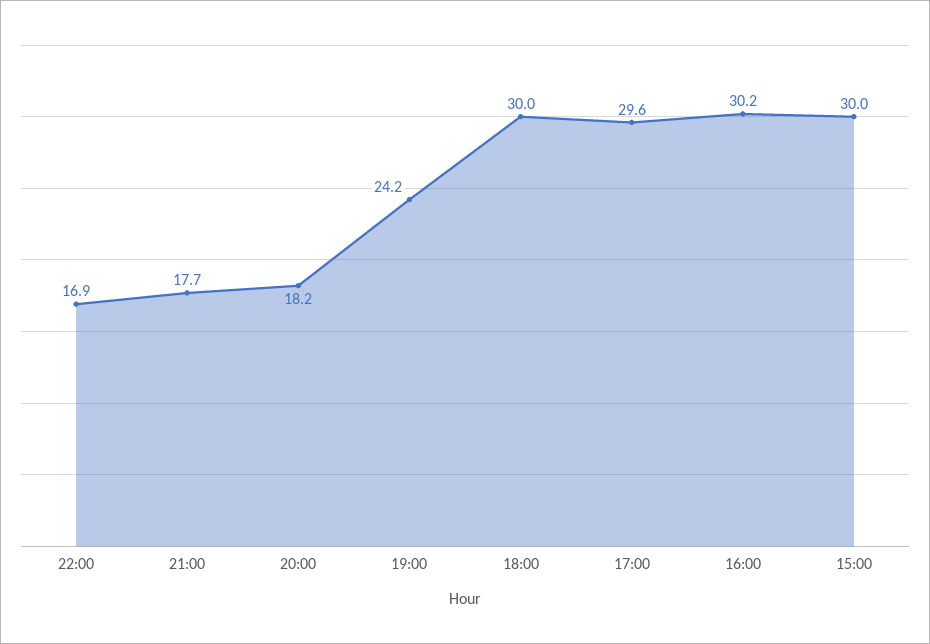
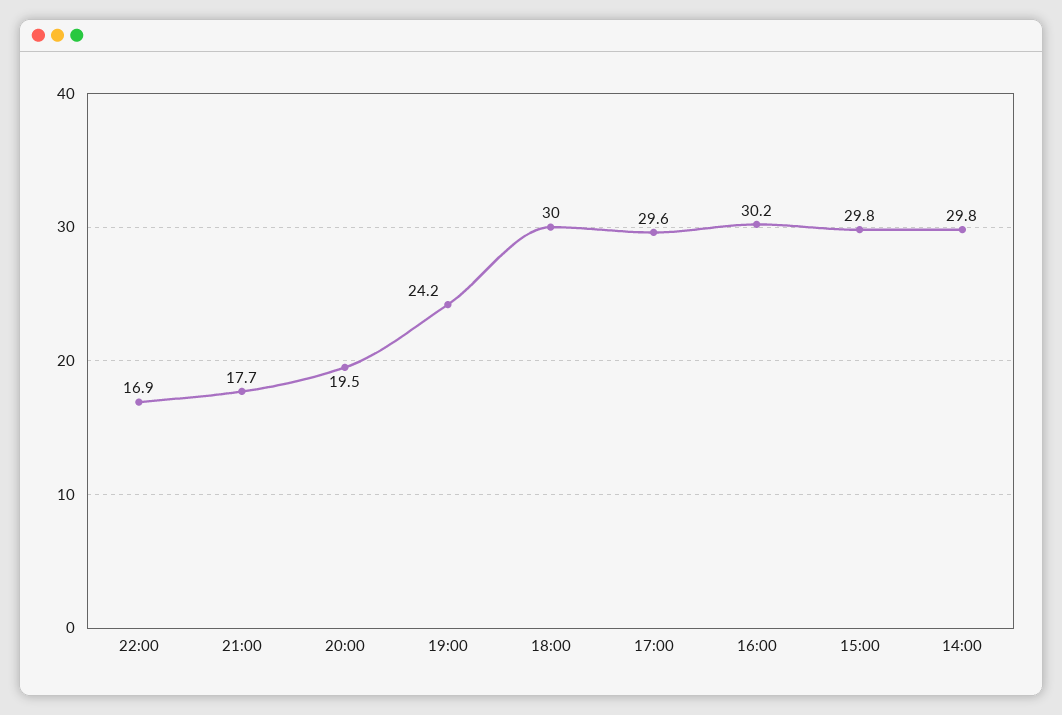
20:00: 18.2 -> 19.5
15:00: 30 -> 29.8
14:00: none -> 29.8

